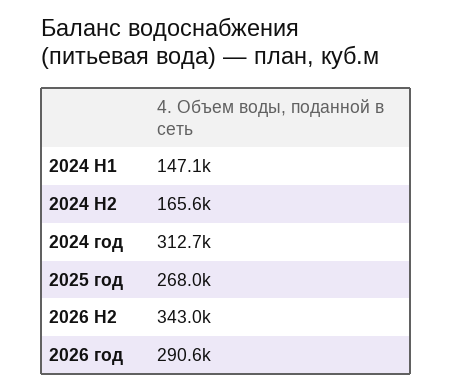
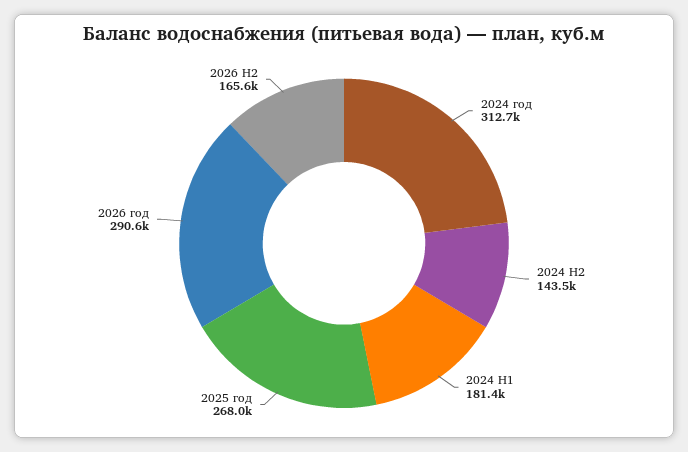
2024 H1: 147100 -> 181400
2024 H2: 165600 -> 143500
2026 H2: 343000 -> 165600

